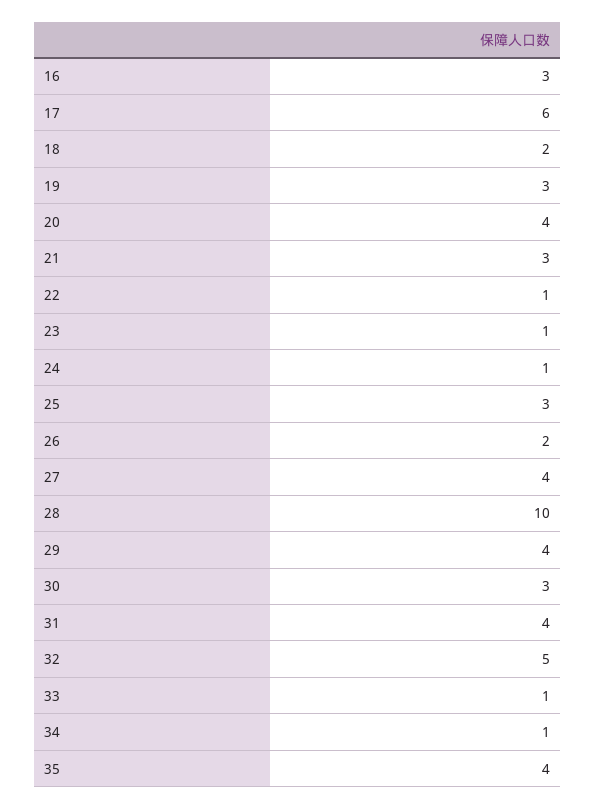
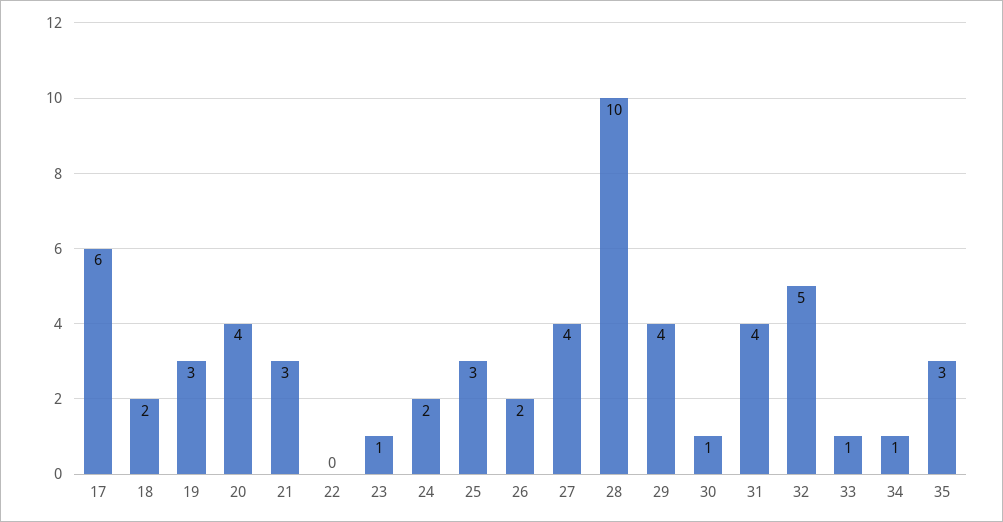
16: 3 -> none
22: 1 -> 0
24: 1 -> 2
30: 3 -> 1
35: 4 -> 3

